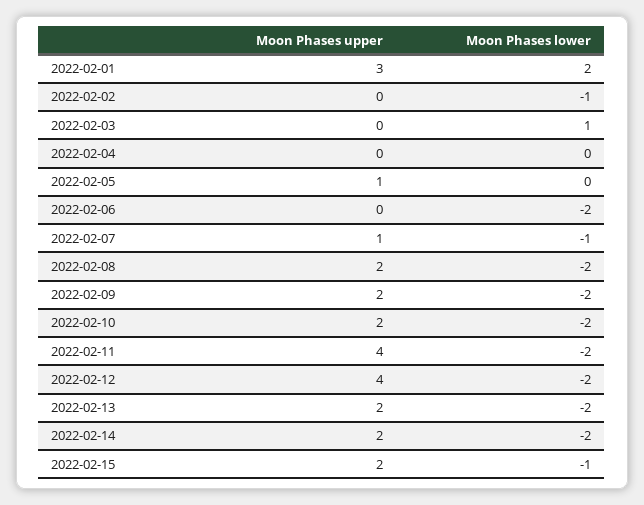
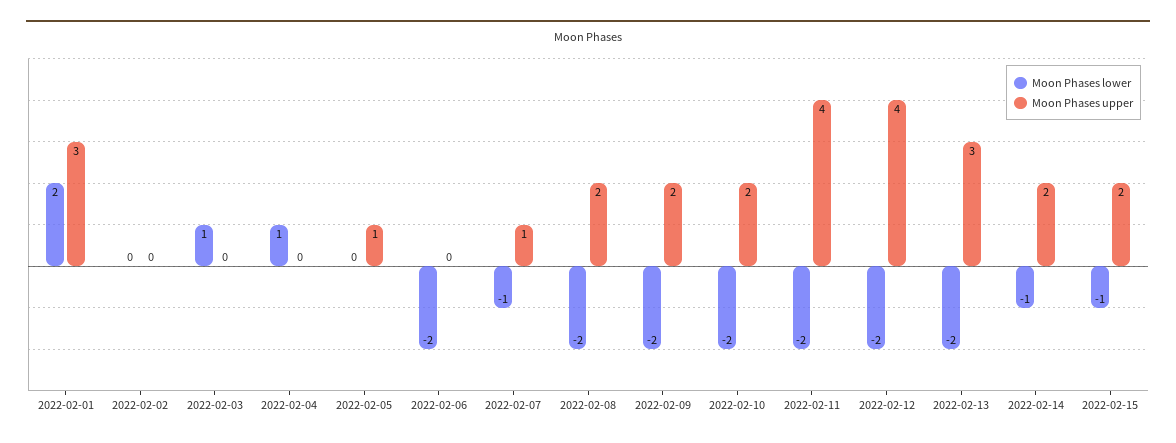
Moon Phases lower, 2022-02-02: -1 -> 0
Moon Phases lower, 2022-02-04: 0 -> 1
Moon Phases upper, 2022-02-13: 2 -> 3
Moon Phases lower, 2022-02-14: -2 -> -1

